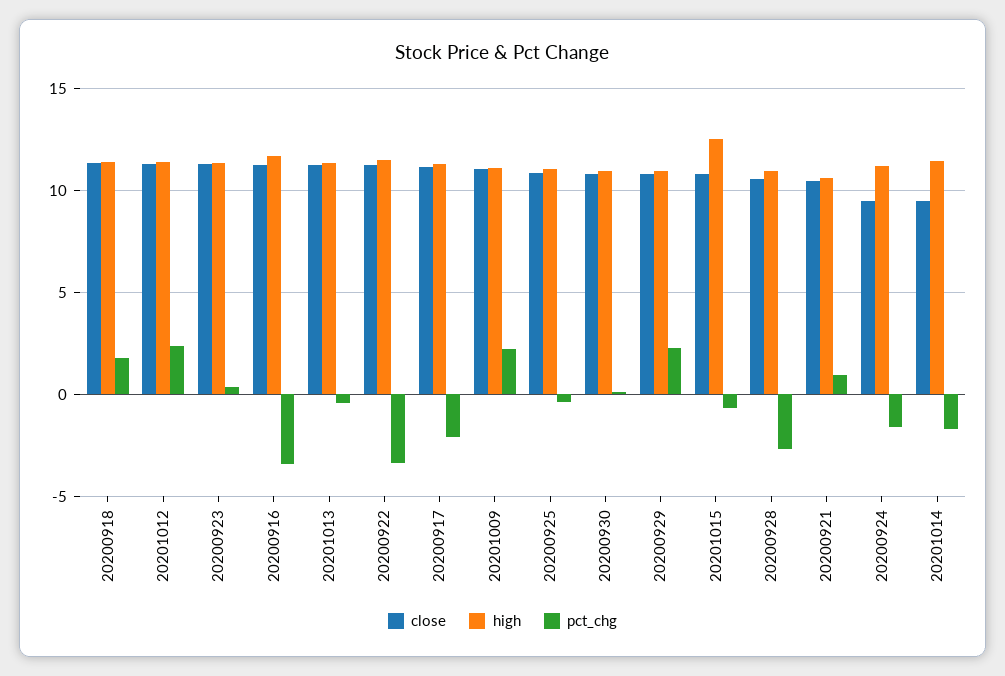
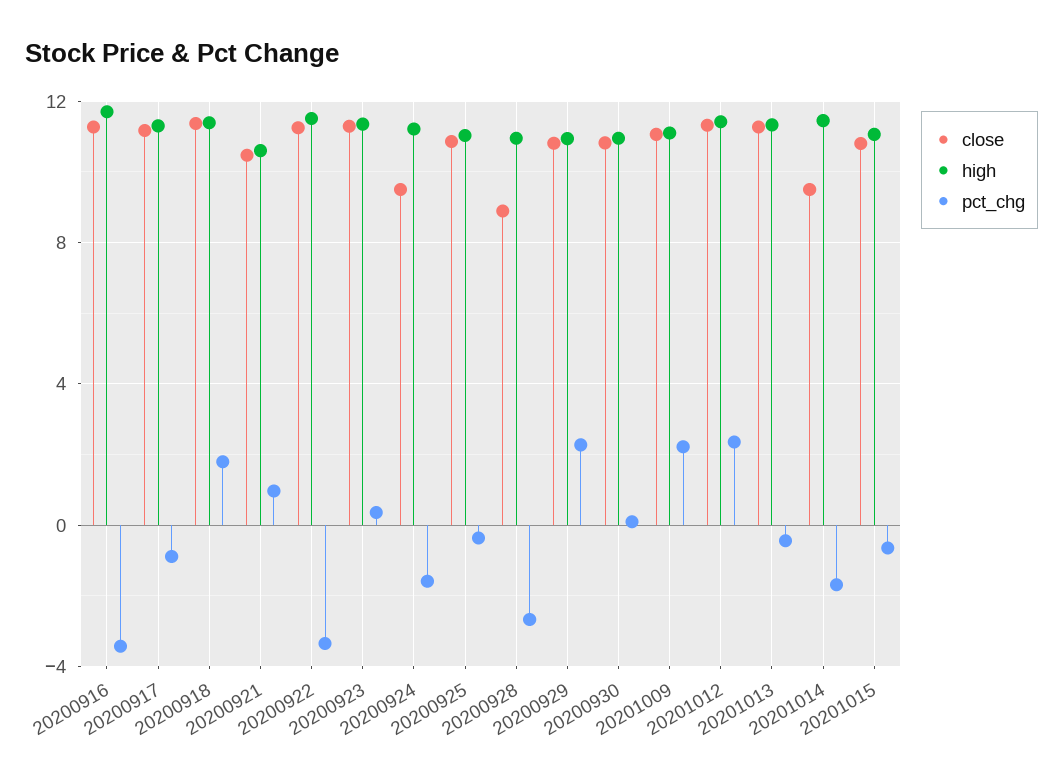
pct_chg, 20200917: -2 -> -1
high, 20201015: 12.5 -> 11
close, 20200928: 10.5 -> 9

